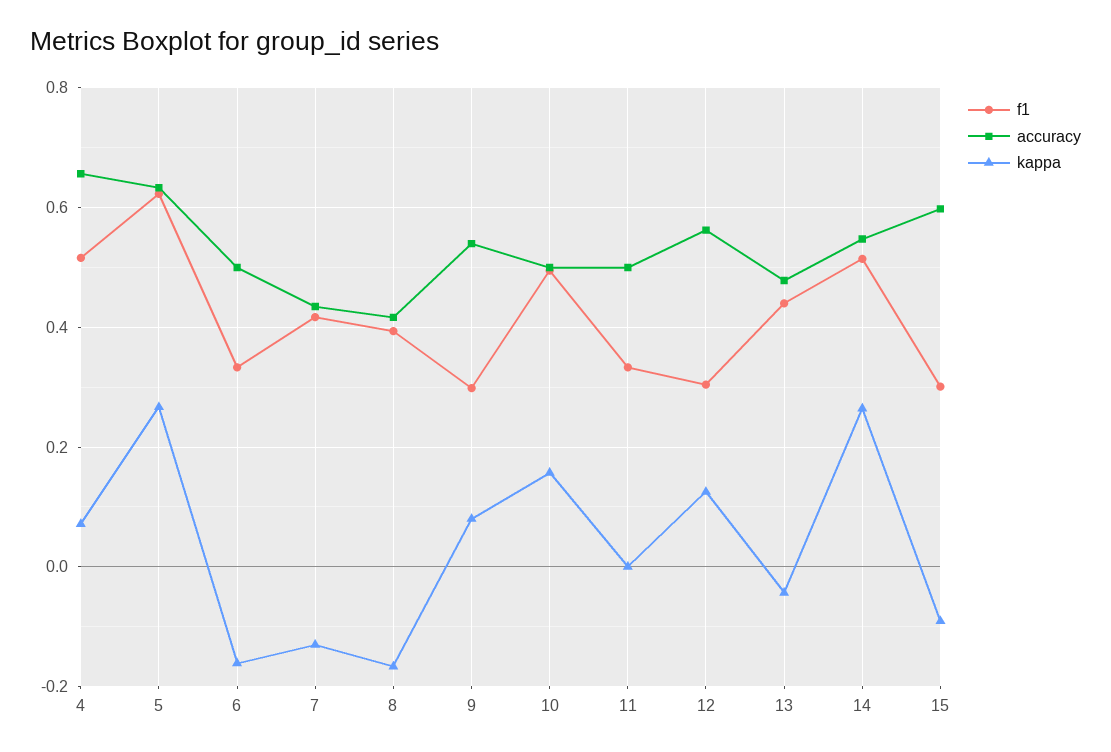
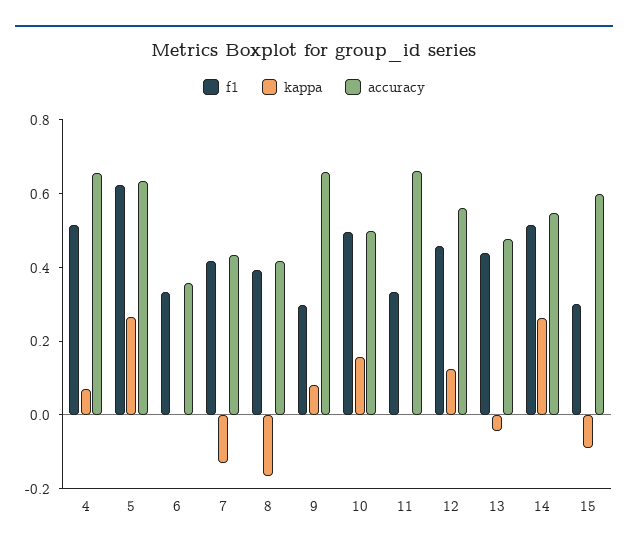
accuracy, 6: 0.5 -> 0.35
kappa, 6: -0.16 -> 0
accuracy, 9: 0.54 -> 0.65
accuracy, 11: 0.5 -> 0.65
f1, 12: 0.3 -> 0.45

